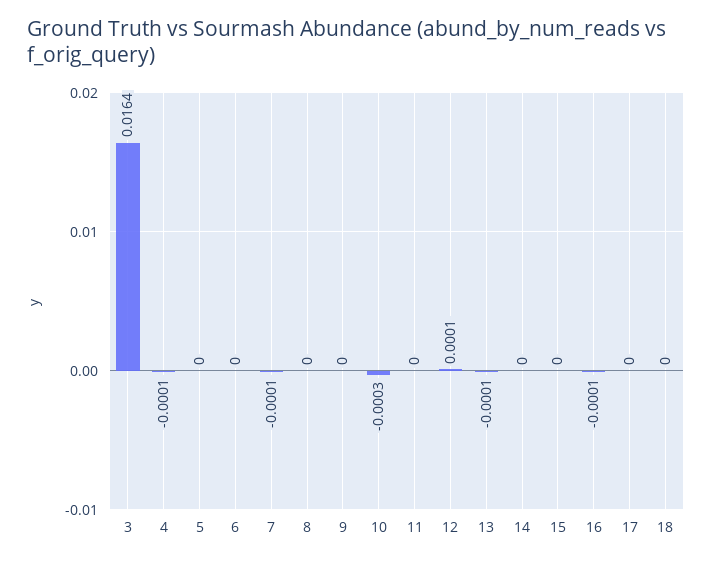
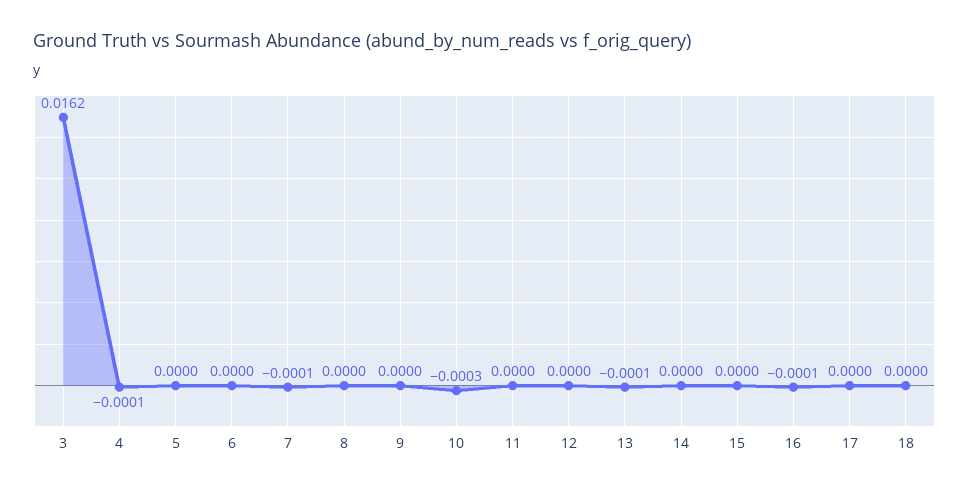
3: 0.0164 -> 0.0162
12: 0.0001 -> 0

